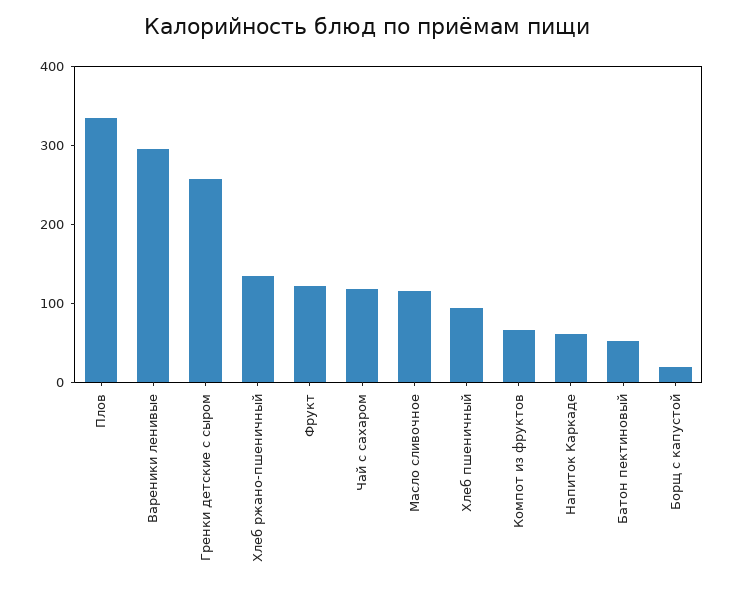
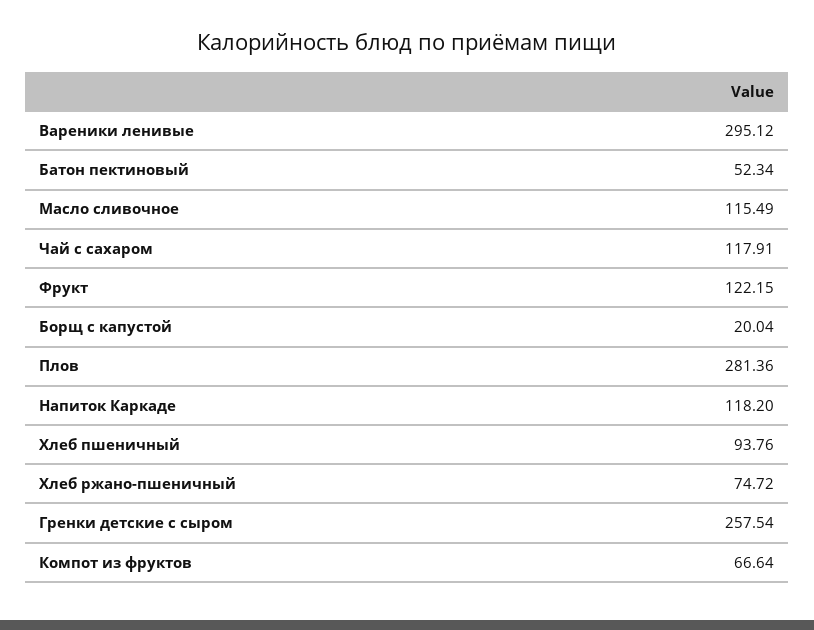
Плов: 340 -> 281.36
Хлеб ржано-пшеничный: 140 -> 74.72
Напиток Каркаде: 60 -> 118.2

